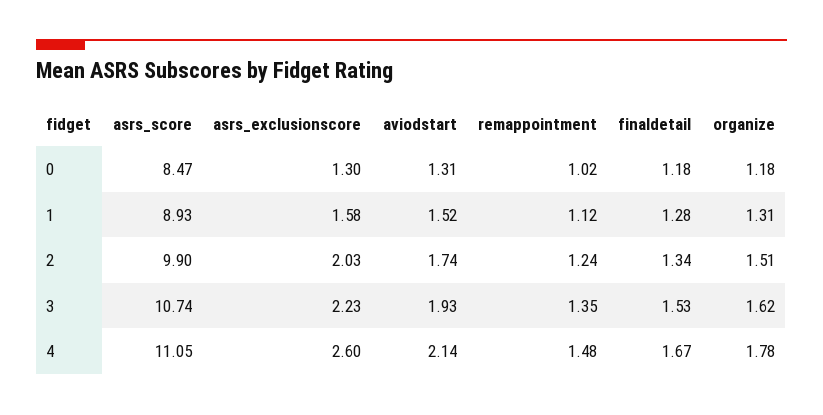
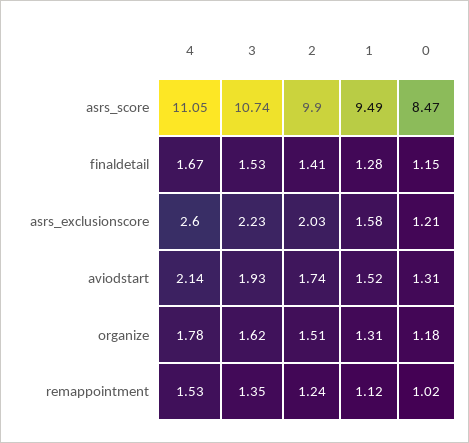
asrs_exclusionscore, 0: 1.3 -> 1.21
finaldetail, 0: 1.18 -> 1.15
asrs_score, 1: 8.93 -> 9.49
finaldetail, 2: 1.34 -> 1.41
remappointment, 4: 1.48 -> 1.53

